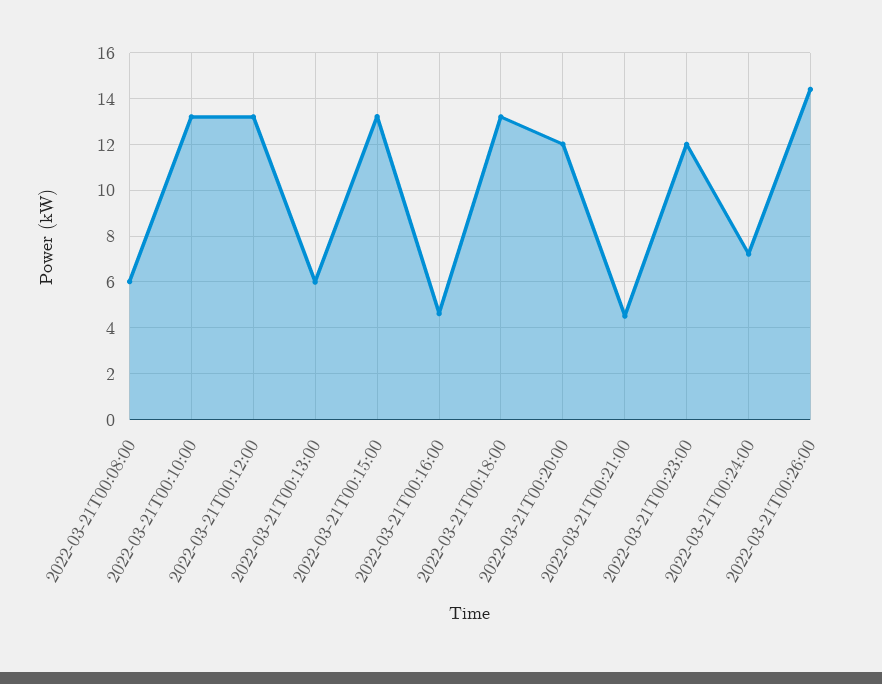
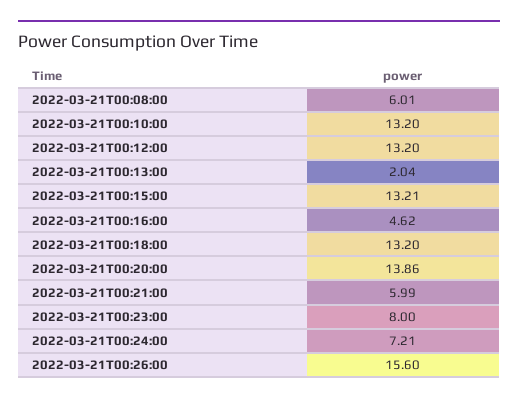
2022-03-21T00:13:00: 6 -> 2.04
2022-03-21T00:20:00: 12 -> 13.86
2022-03-21T00:21:00: 4.5 -> 5.99
2022-03-21T00:23:00: 12 -> 8
2022-03-21T00:26:00: 14.5 -> 15.6

